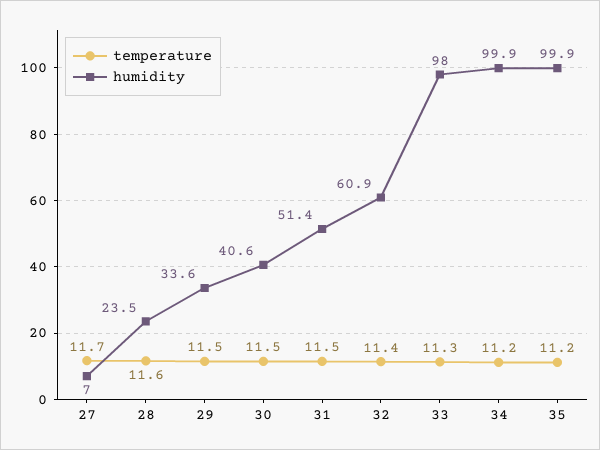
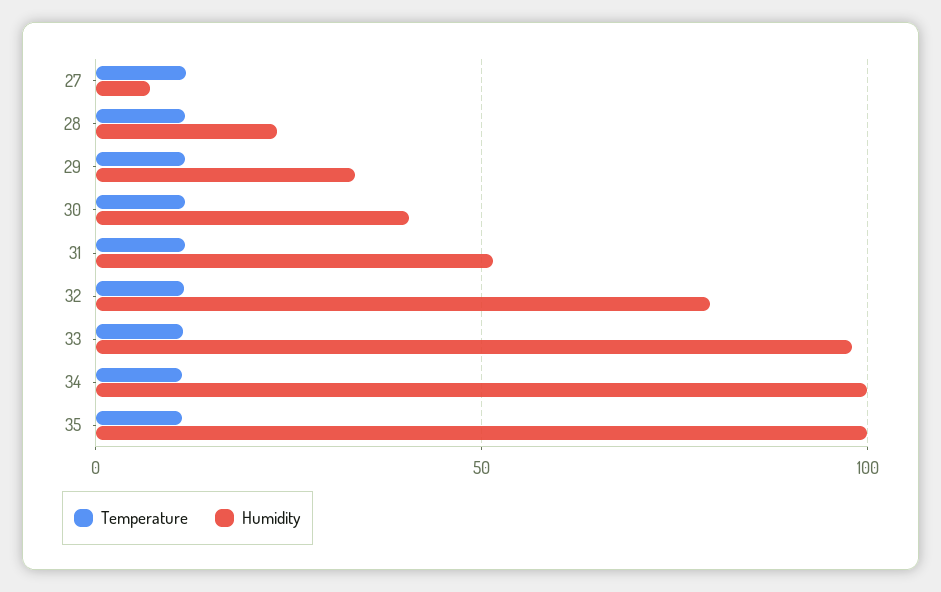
humidity, 32: 60.9 -> 80

